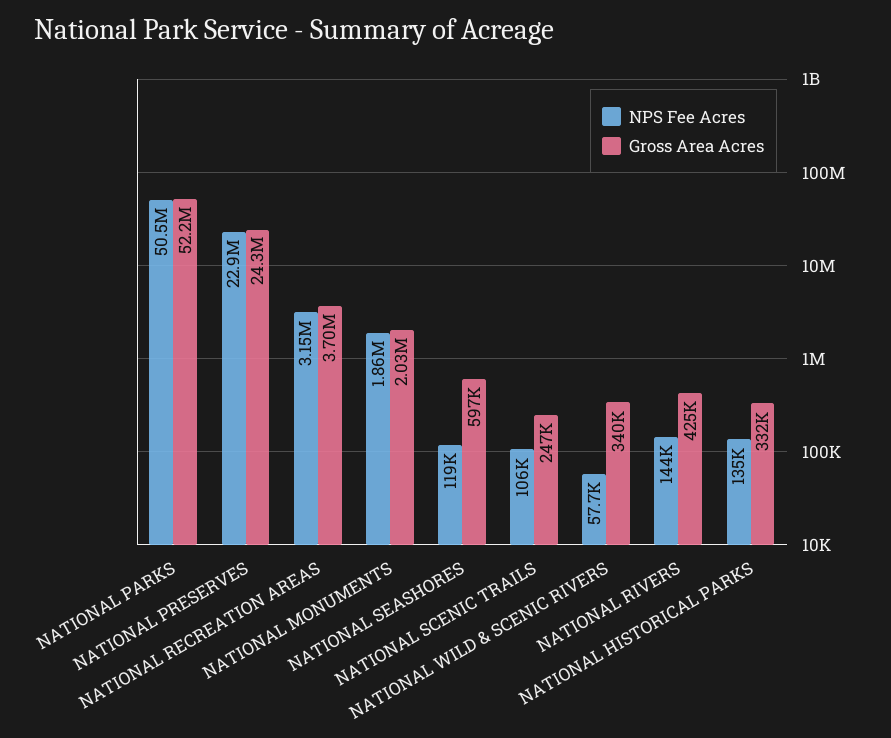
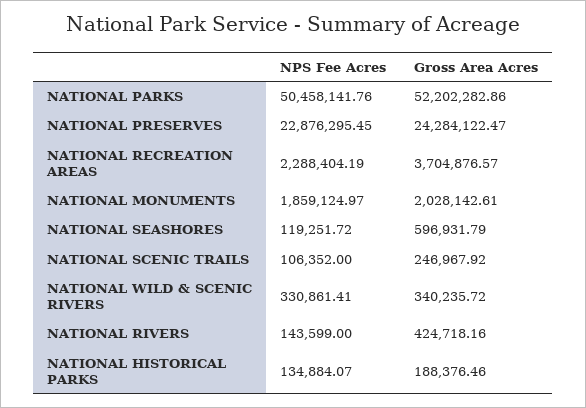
NPS Fee Acres, NATIONAL RECREATION AREAS: 3150000 -> 2288404.19
NPS Fee Acres, NATIONAL WILD & SCENIC RIVERS: 57700 -> 330861.41
Gross Area Acres, NATIONAL HISTORICAL PARKS: 332000 -> 188376.46

